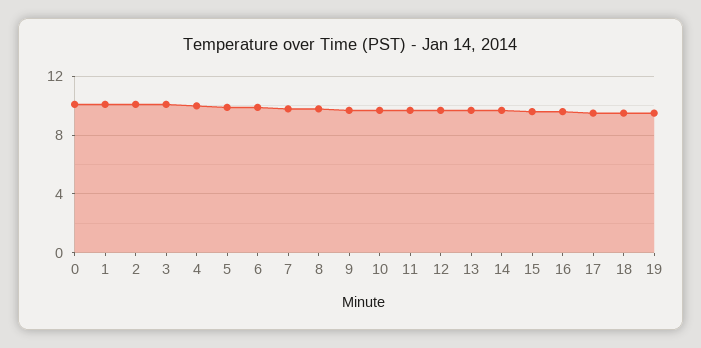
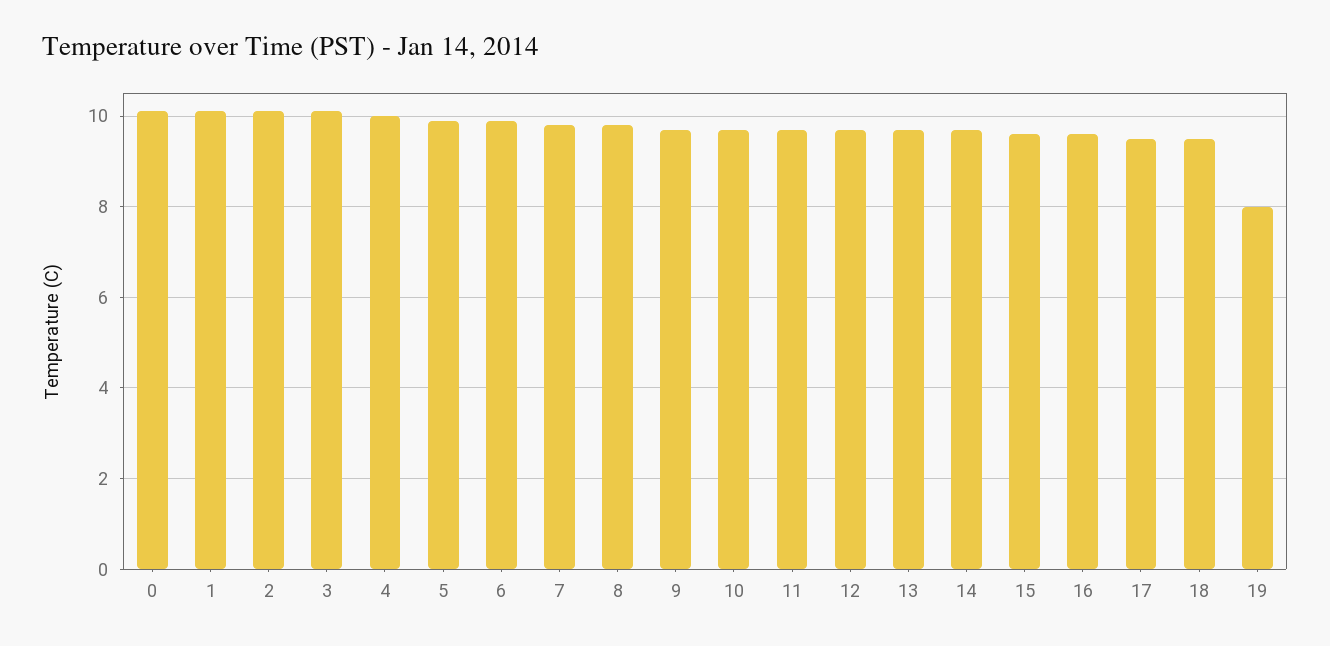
19: 9.5 -> 8

